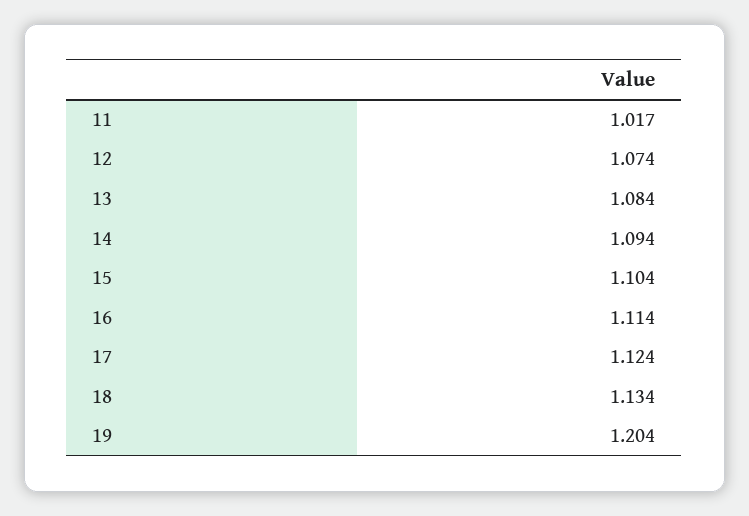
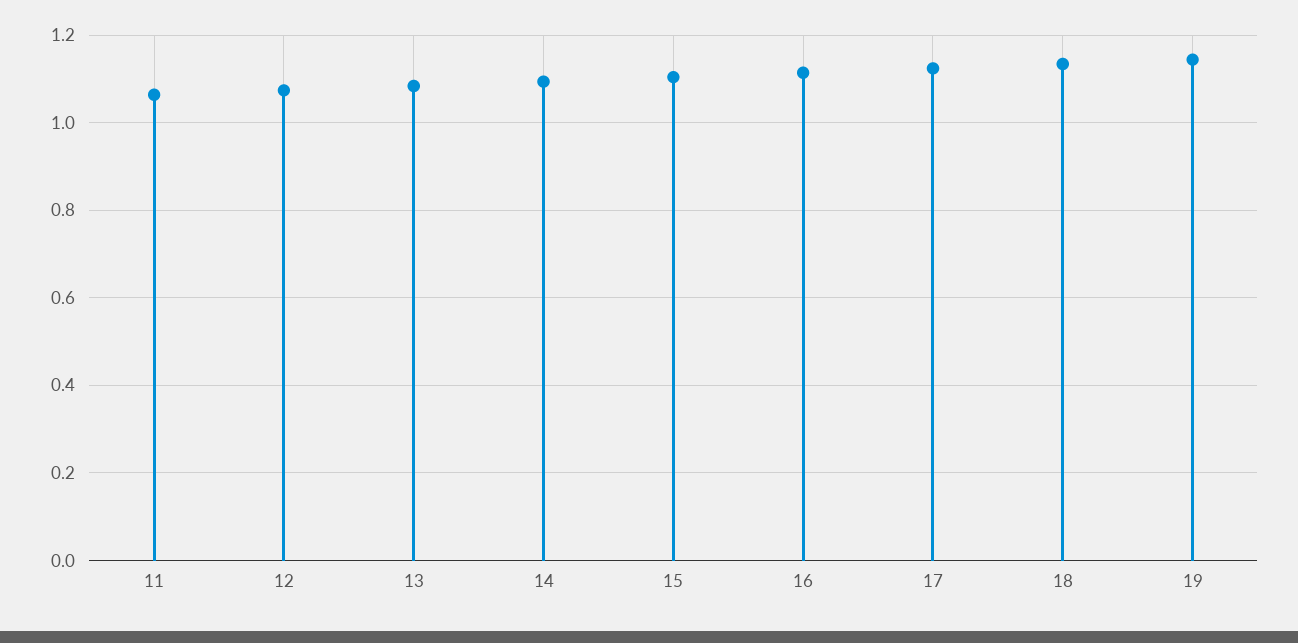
11: 1.017 -> 1.06
19: 1.204 -> 1.14

